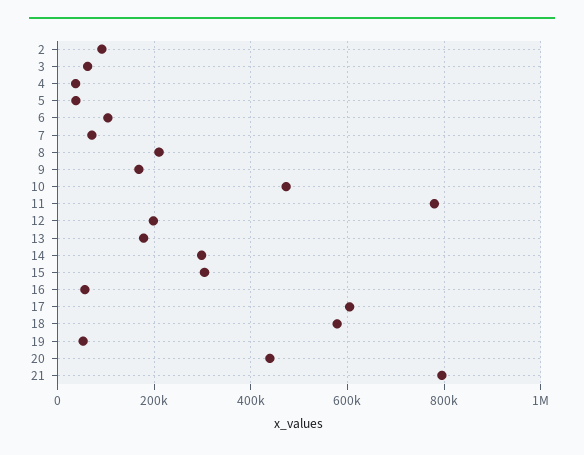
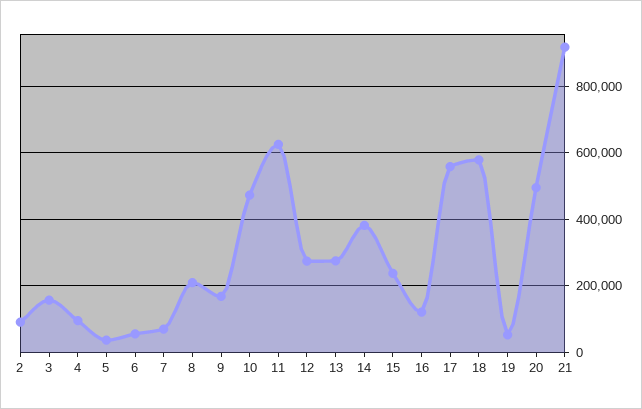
3: 60000 -> 160000
4: 40000 -> 100000
6: 100000 -> 60000
11: 780000 -> 620000
12: 200000 -> 280000
13: 180000 -> 280000
14: 300000 -> 380000
15: 300000 -> 240000
16: 60000 -> 120000
17: 600000 -> 560000
20: 440000 -> 500000
21: 800000 -> 920000

